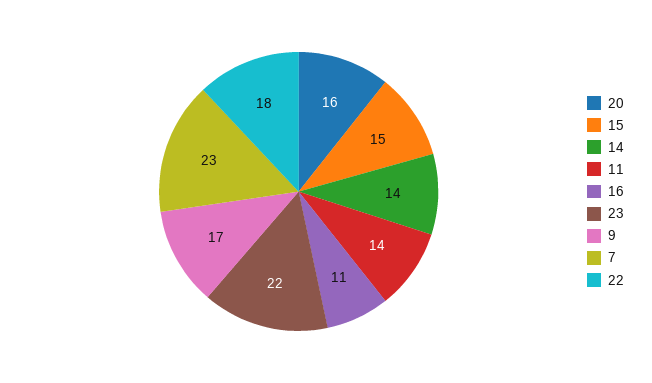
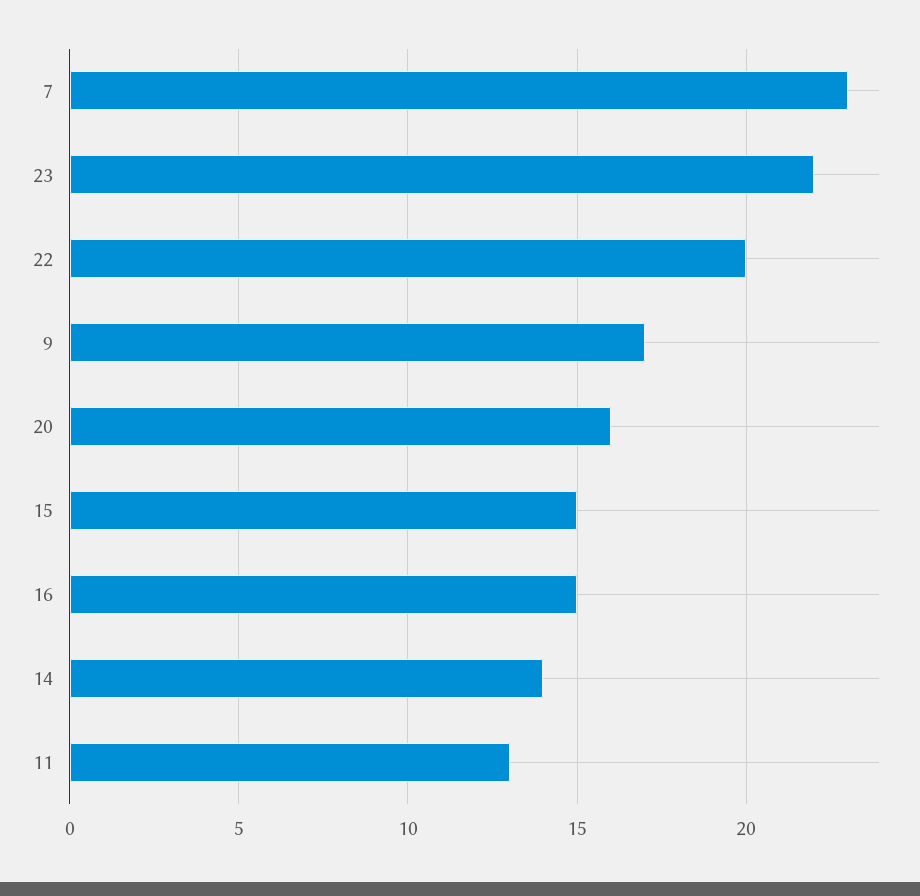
11: 14 -> 13
16: 11 -> 15
22: 18 -> 20

